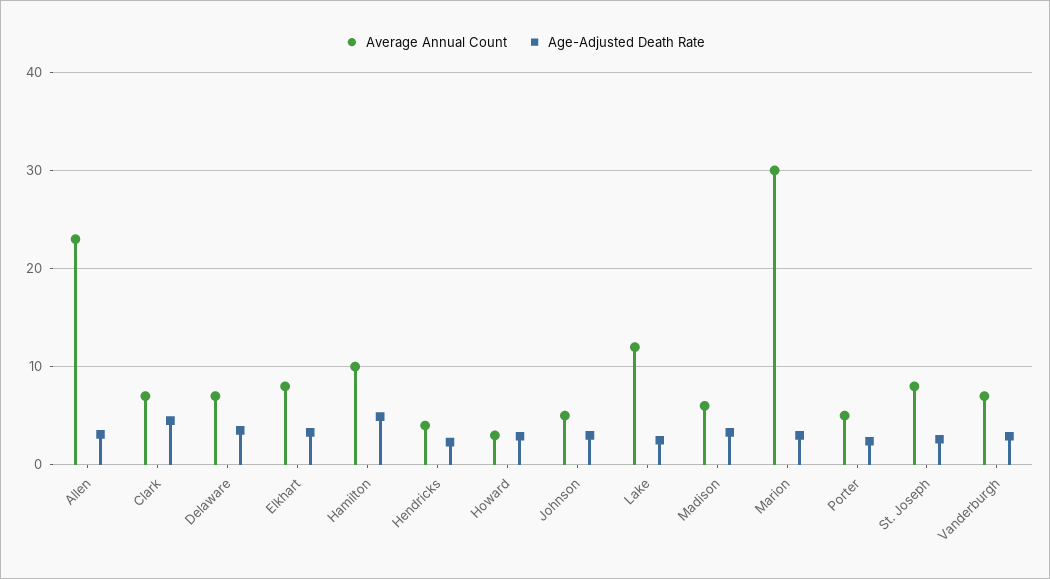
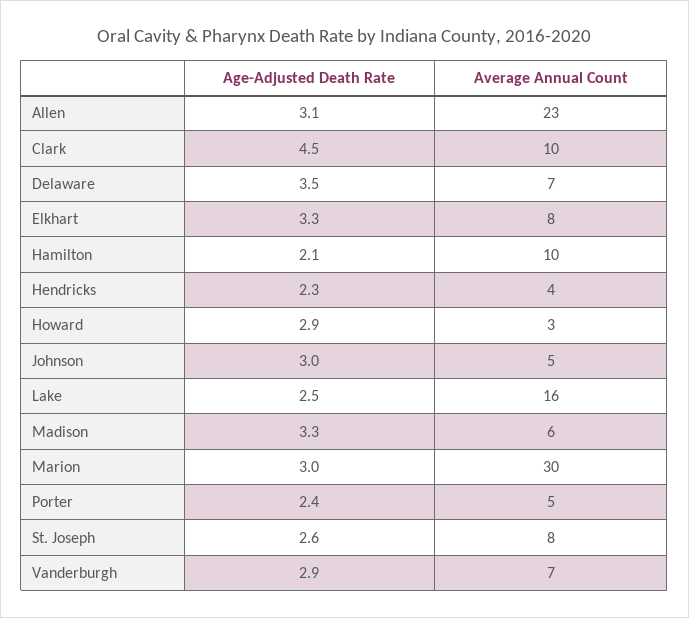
Average Annual Count, Clark: 7 -> 10
Age-Adjusted Death Rate, Hamilton: 5 -> 2.1
Average Annual Count, Lake: 12 -> 16

